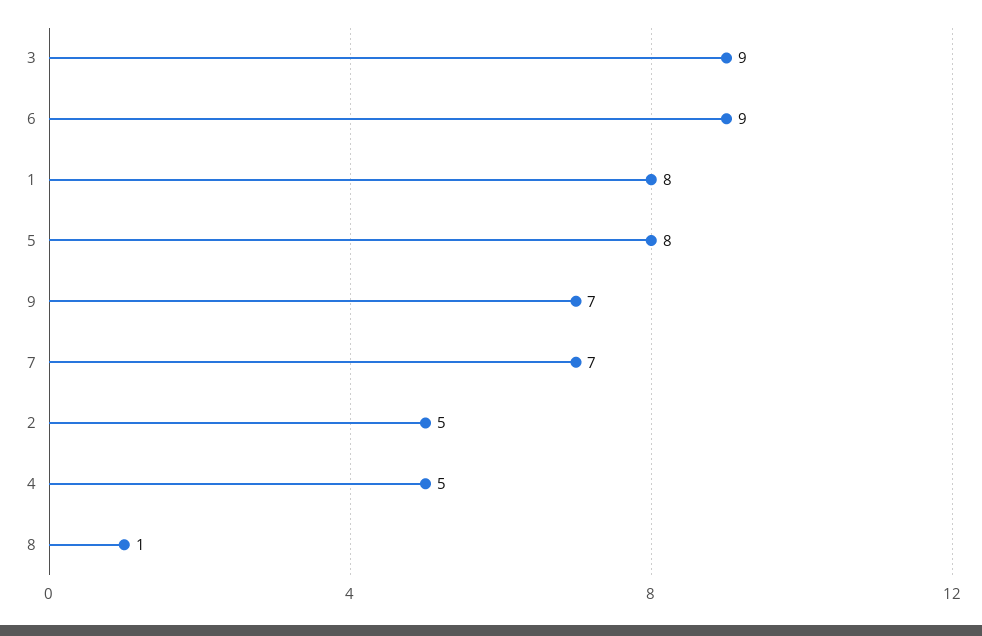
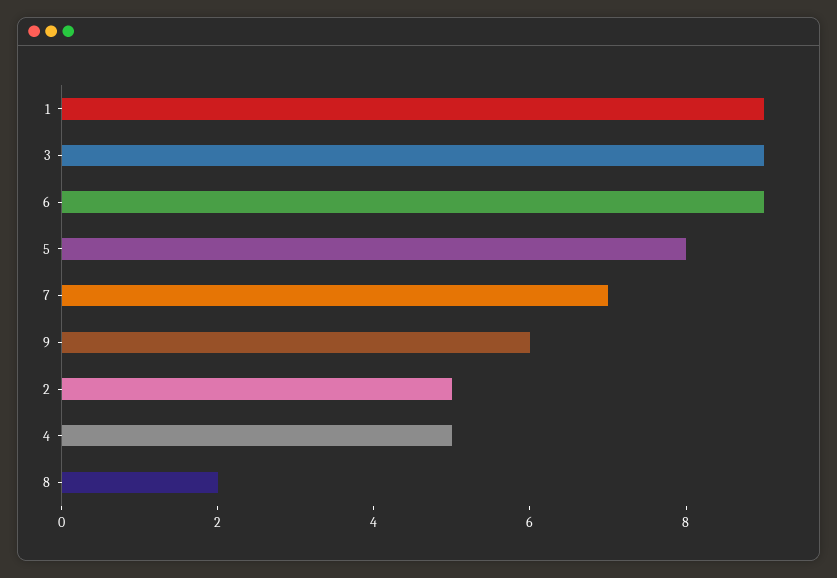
1: 8 -> 9
9: 7 -> 6
8: 1 -> 2

